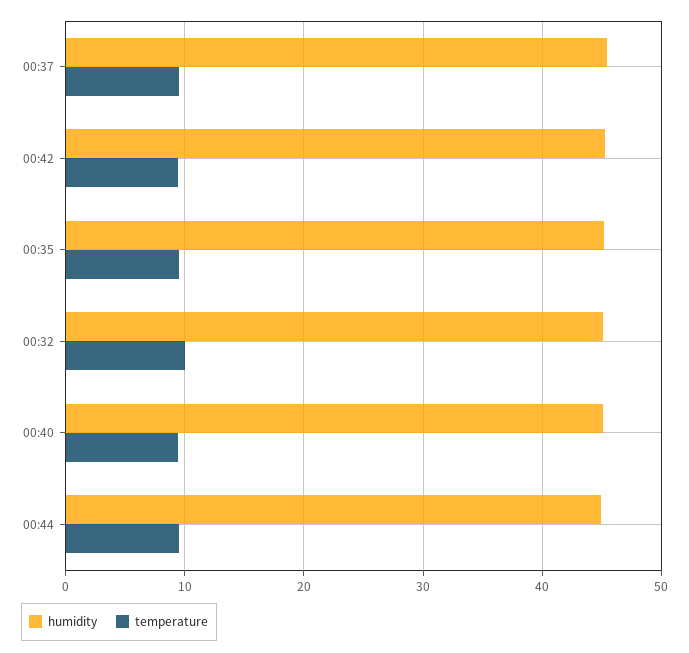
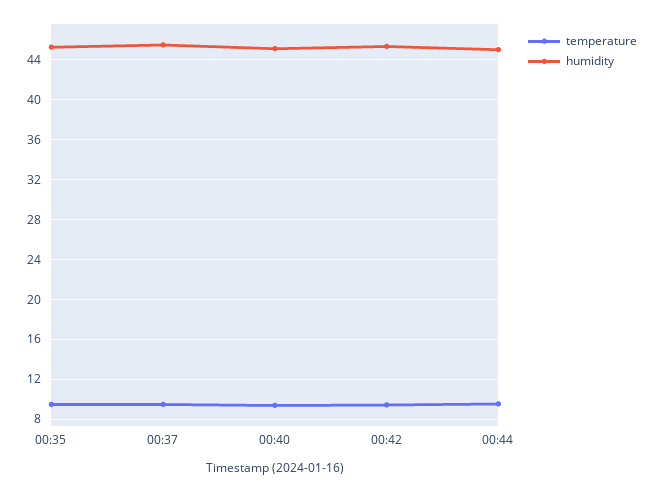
humidity, 00:32: 45 -> none
temperature, 00:32: 10 -> none

